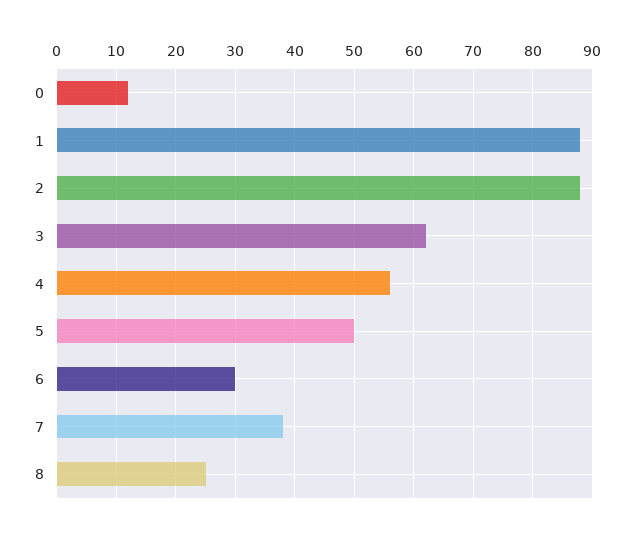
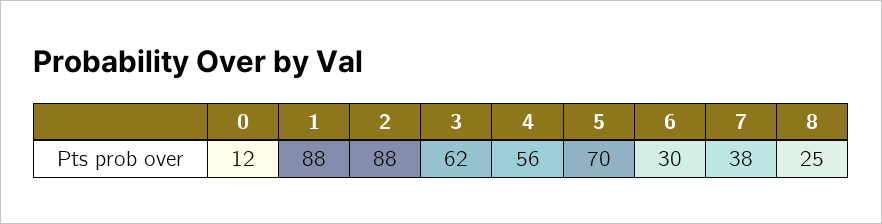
5: 50 -> 70

